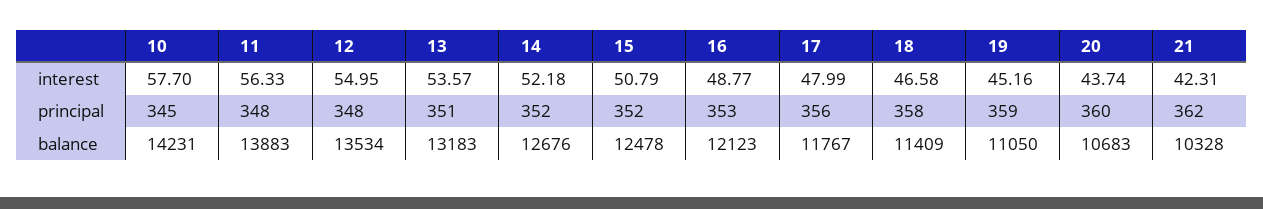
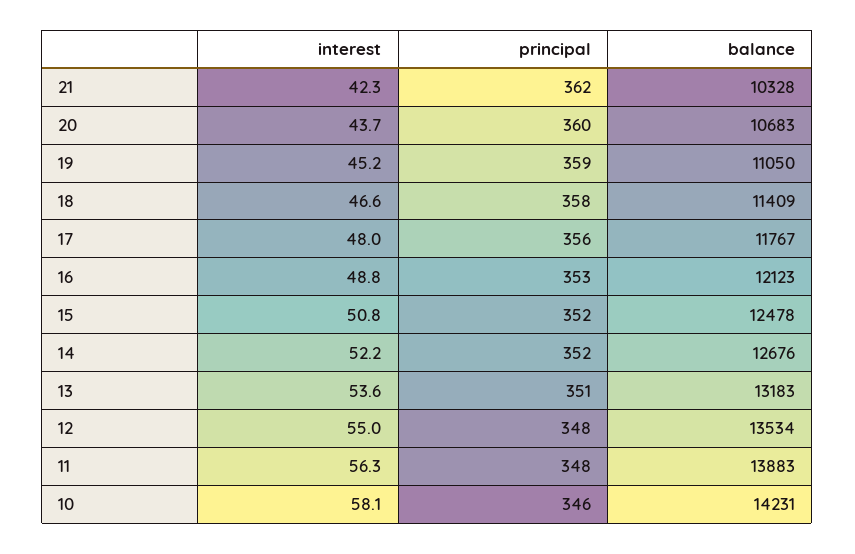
10, interest: 57.7 -> 58.1
10, principal: 345 -> 346

